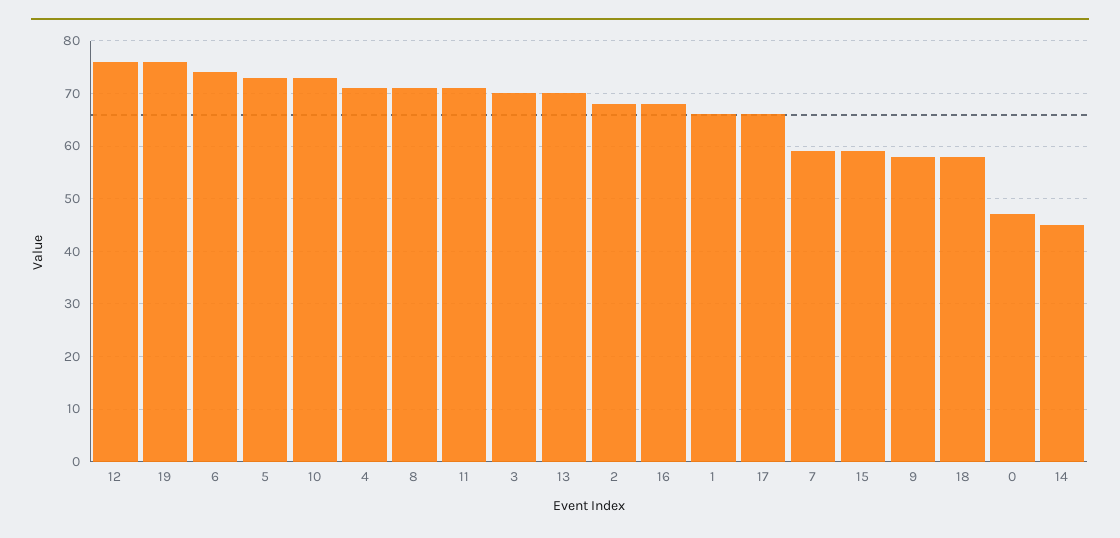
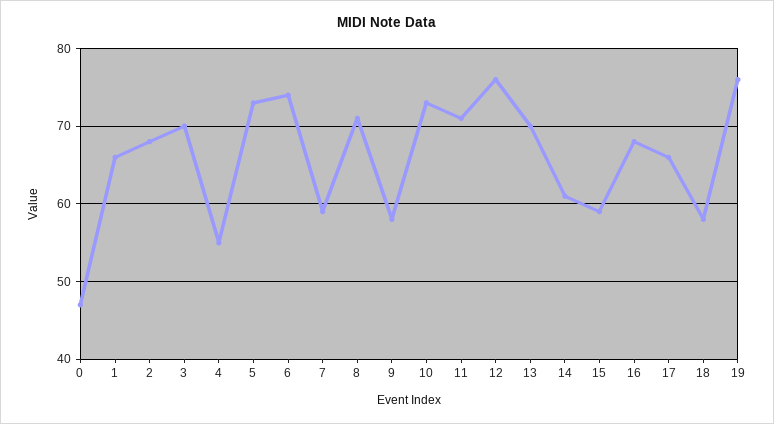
4: 70 -> 55
14: 45 -> 61

